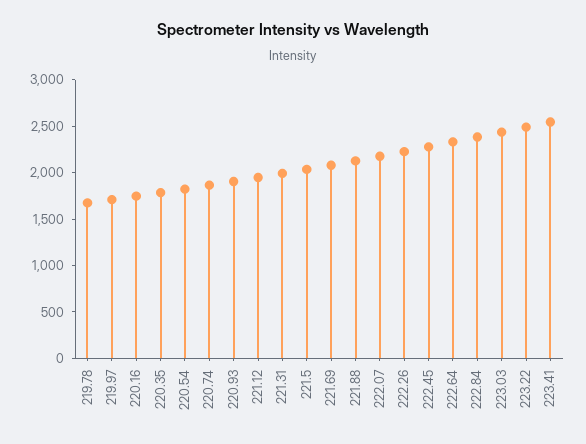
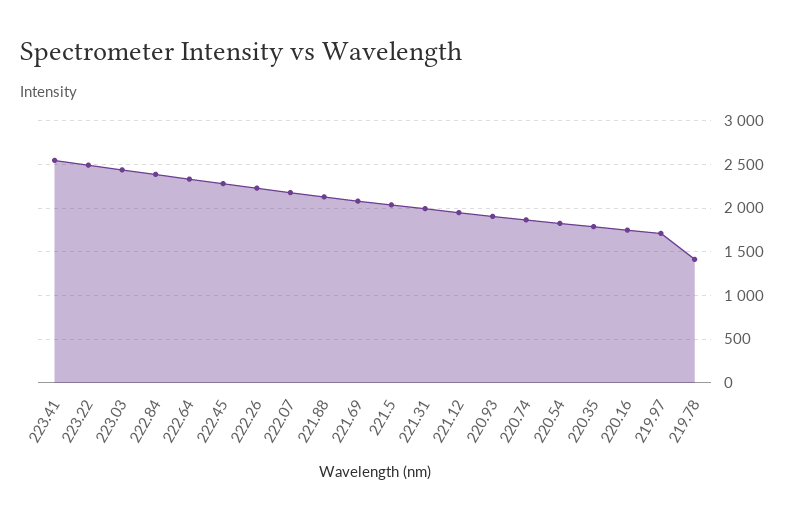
219.78: 1700 -> 1400

